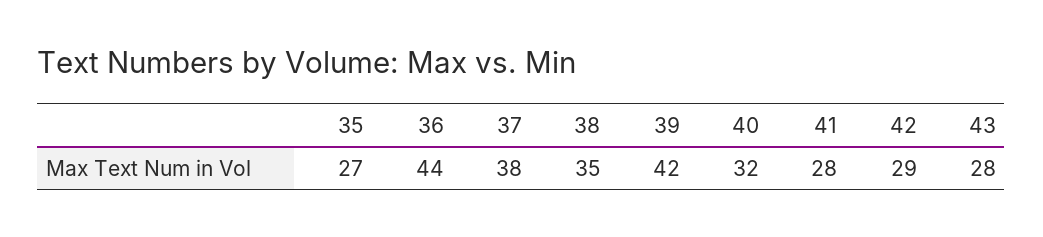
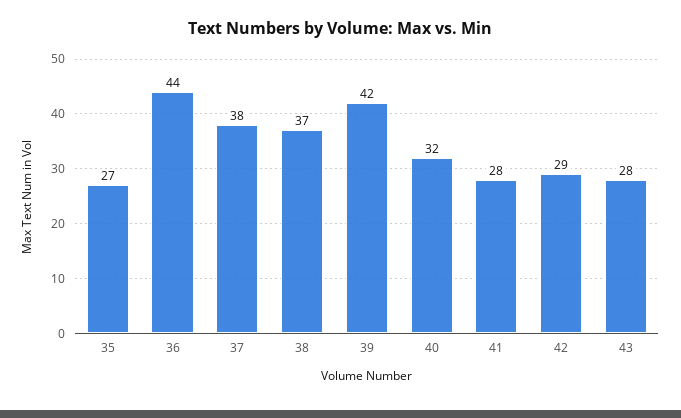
38: 35 -> 37

